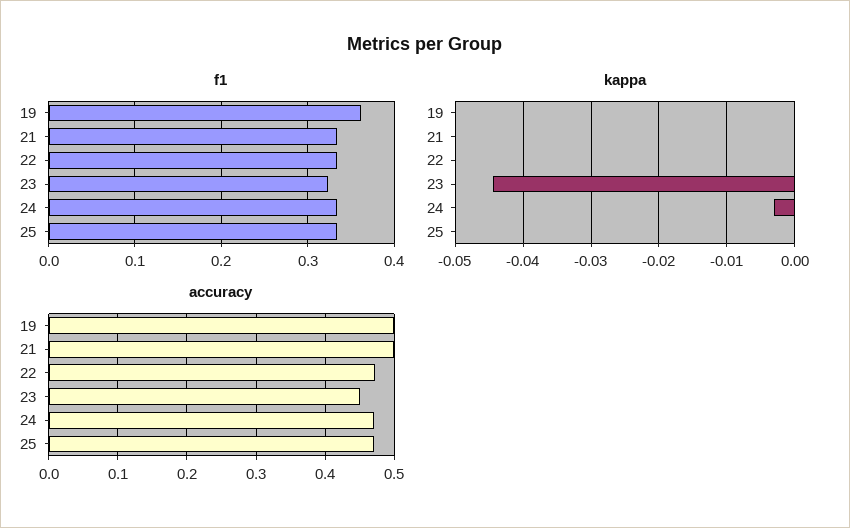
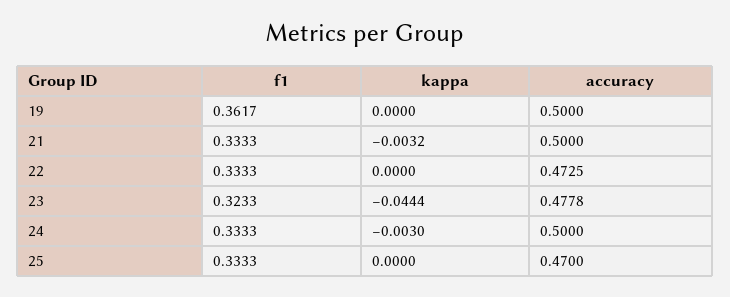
kappa, 21: 0 -> -0.0032
accuracy, 23: 0.45 -> 0.4778
accuracy, 24: 0.47 -> 0.5

